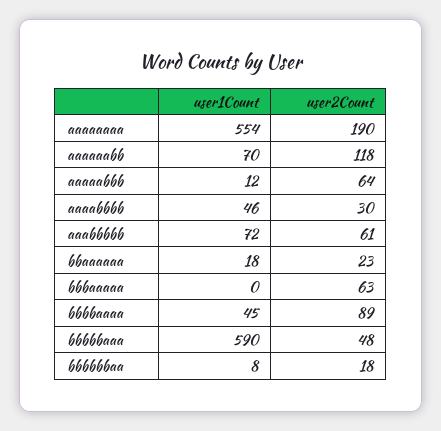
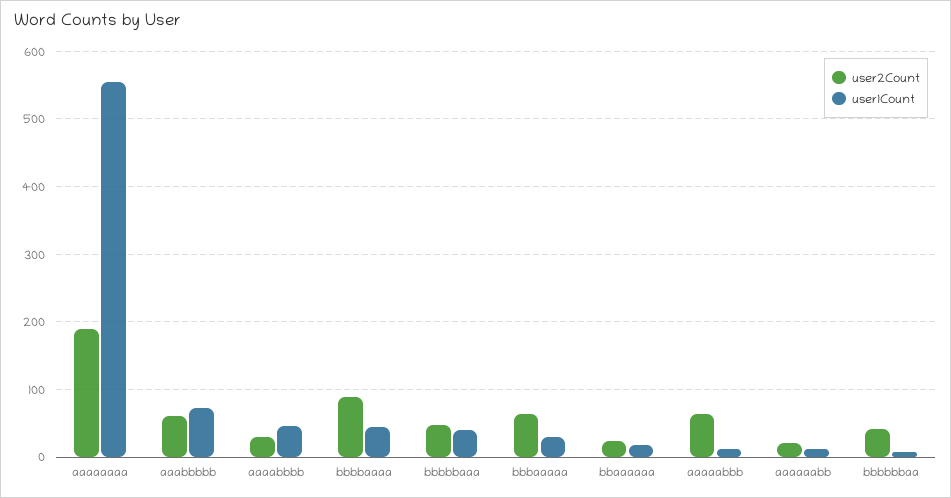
user1Count, aaaaaabb: 70 -> 10
user2Count, aaaaaabb: 118 -> 20
user1Count, bbbaaaaa: 0 -> 30
user1Count, bbbbbaaa: 590 -> 40
user2Count, bbbbbbaa: 18 -> 40

